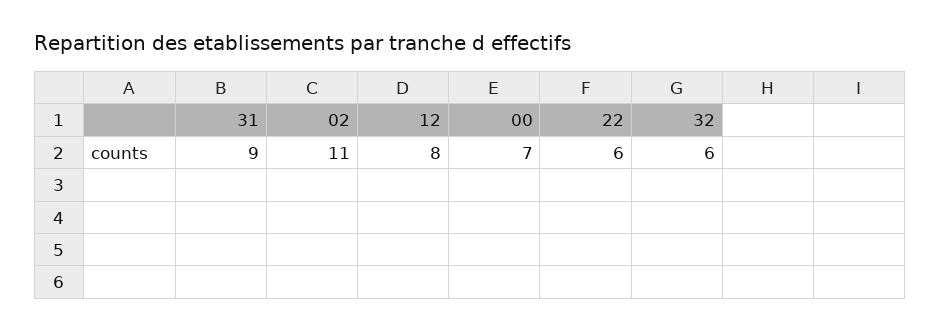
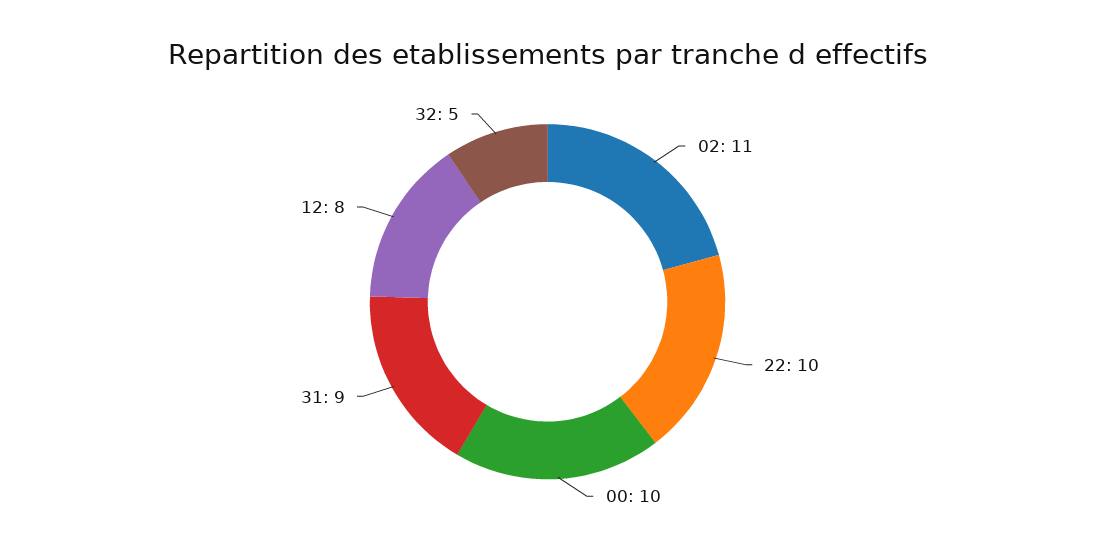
00: 7 -> 10
22: 6 -> 10
32: 6 -> 5

